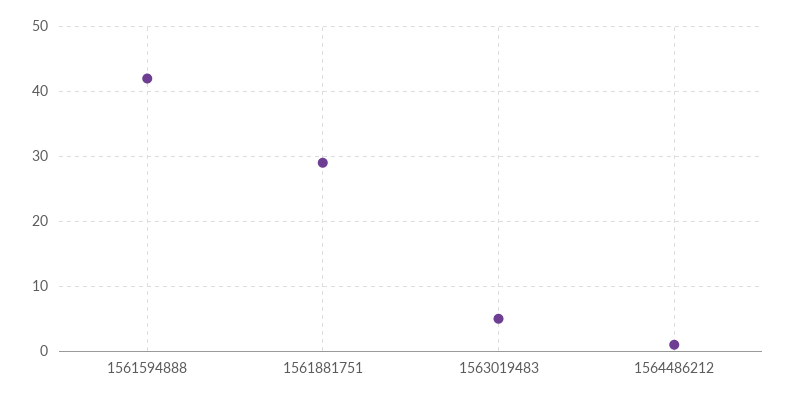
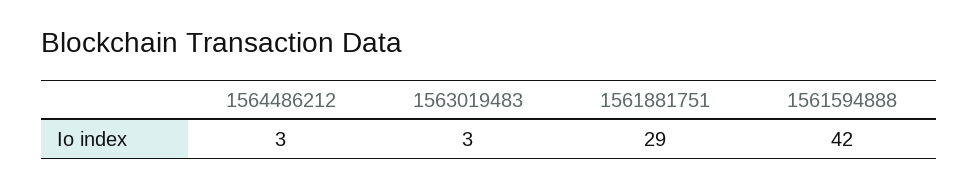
1563019483: 5 -> 3
1564486212: 1 -> 3

